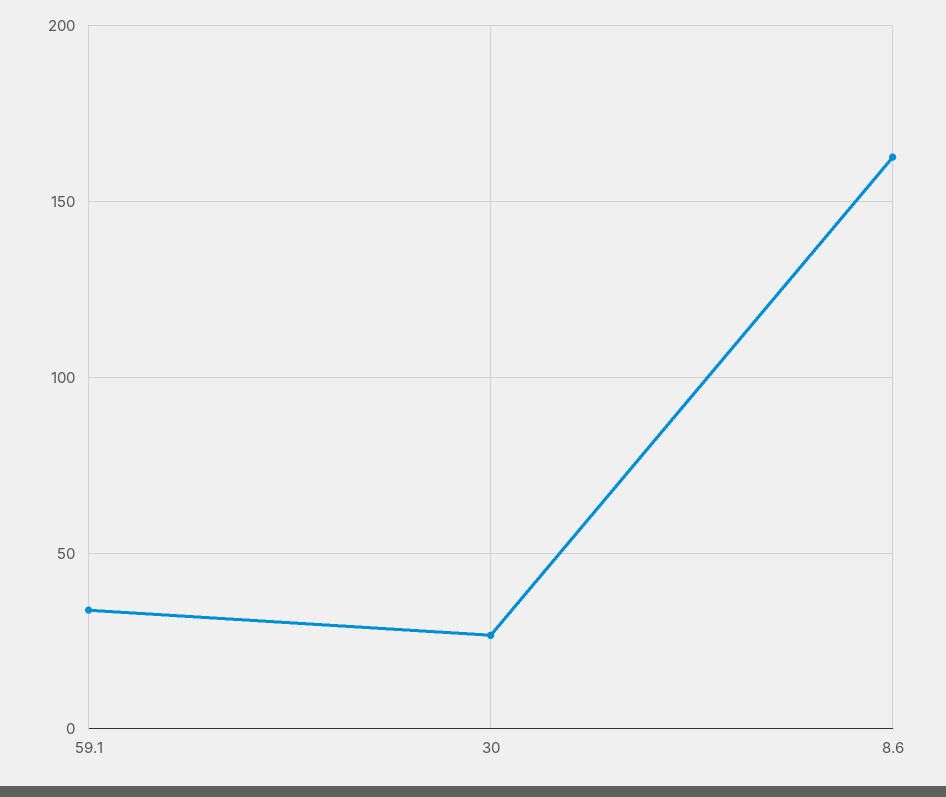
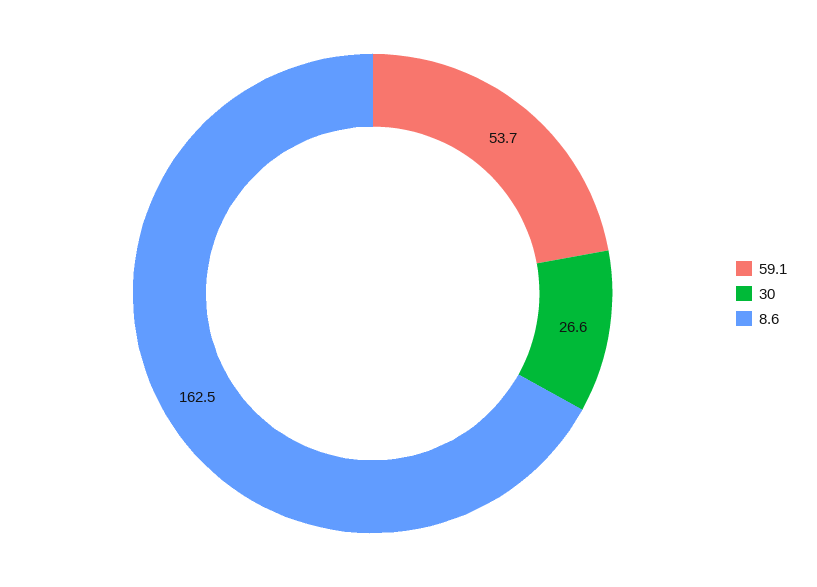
59.1: 35 -> 53.7

